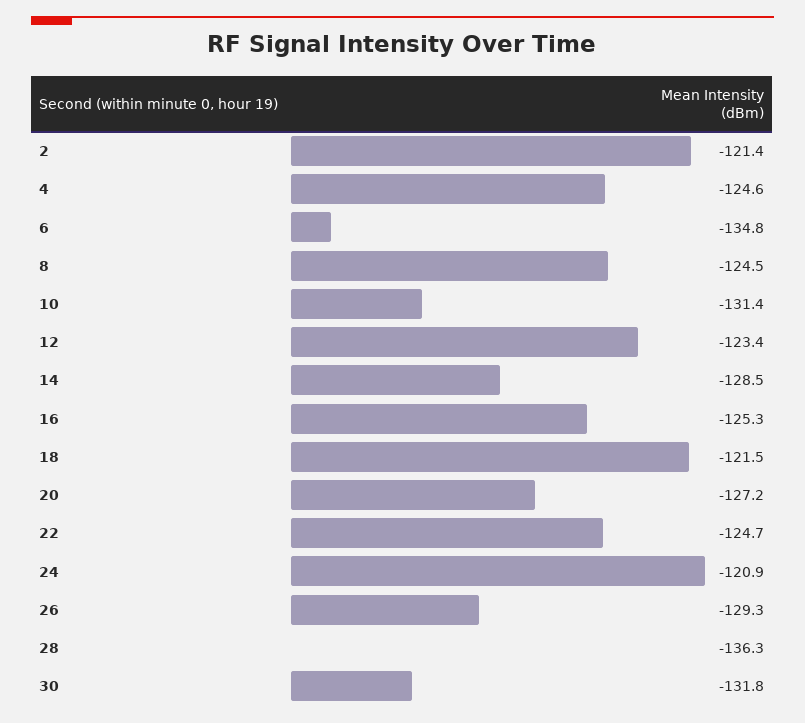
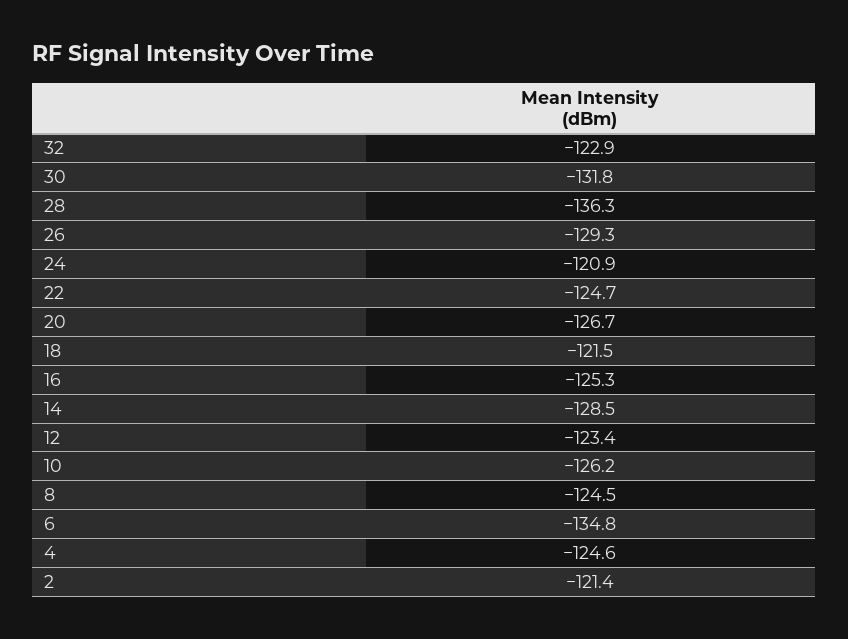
10: -131.4 -> -126.2
20: -127.2 -> -126.7
32: none -> -122.9

